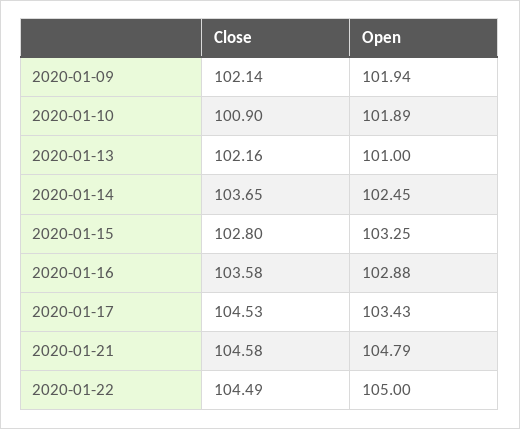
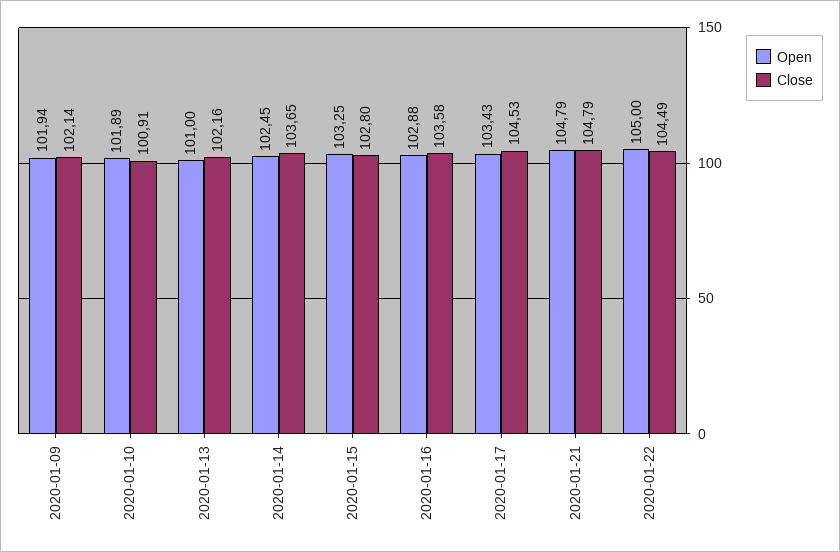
Close, 2020-01-10: 100.9 -> 100.91
Close, 2020-01-21: 104.58 -> 104.79

